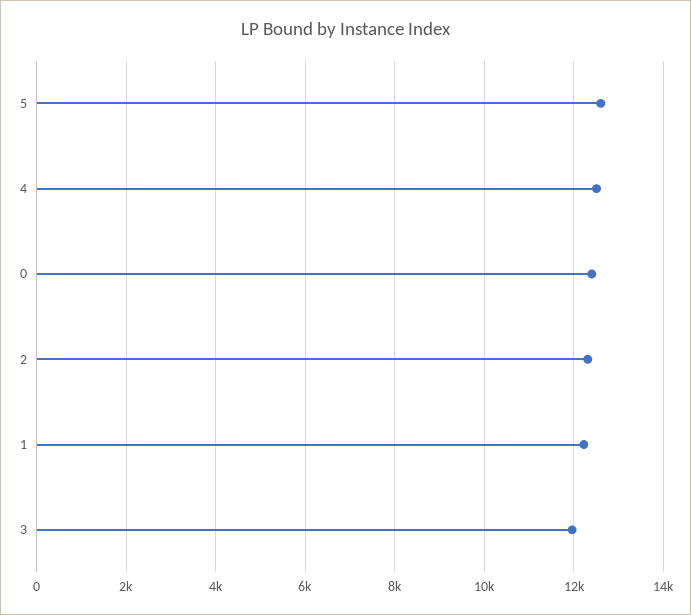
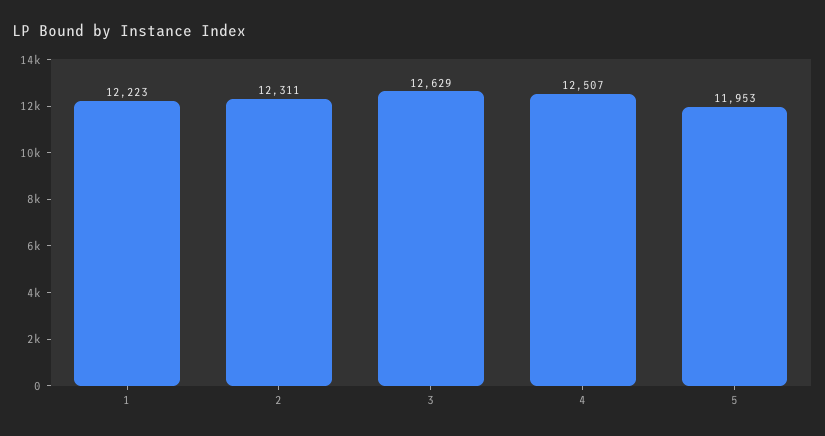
5: 12600 -> 11953
0: 12400 -> none
3: 12000 -> 12629

